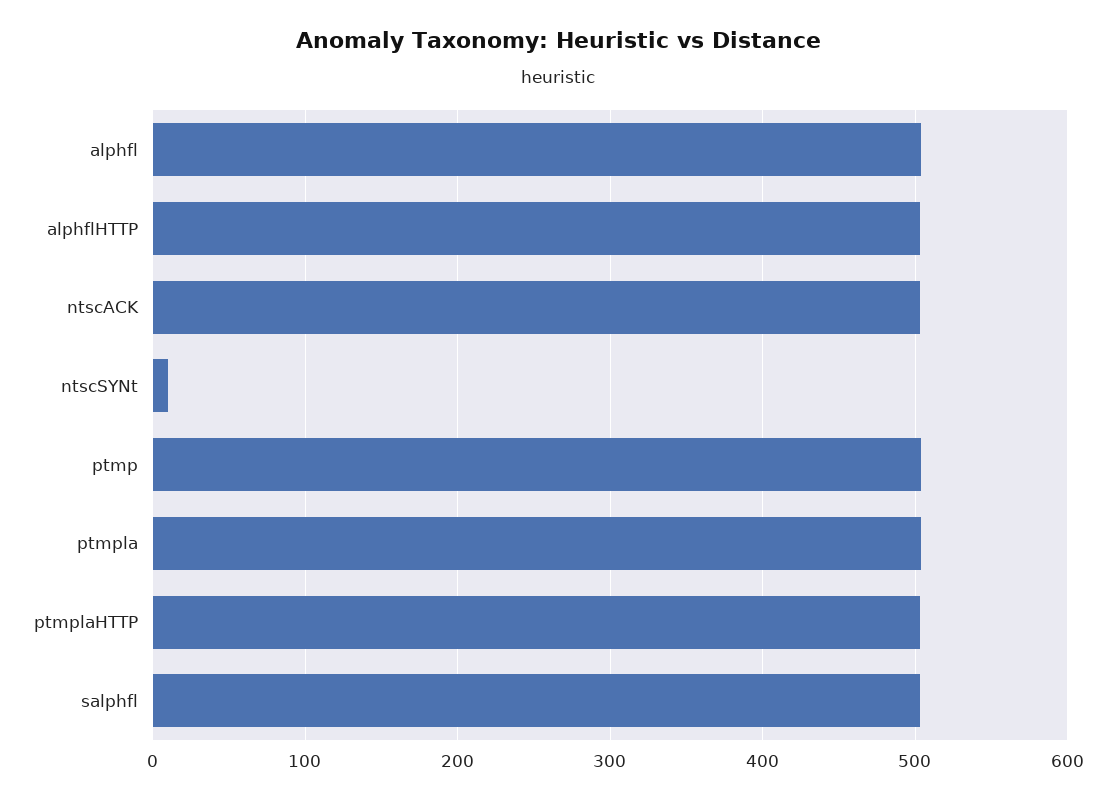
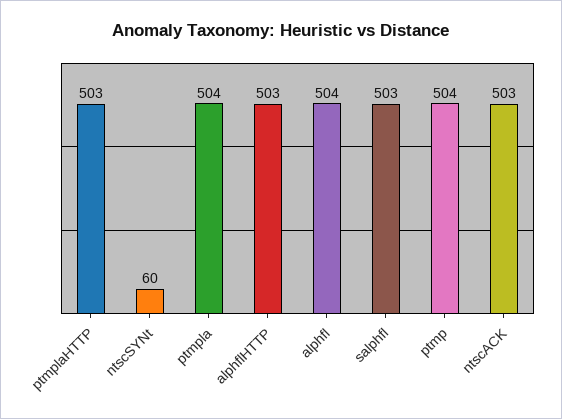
ntscSYNt: 10 -> 60

